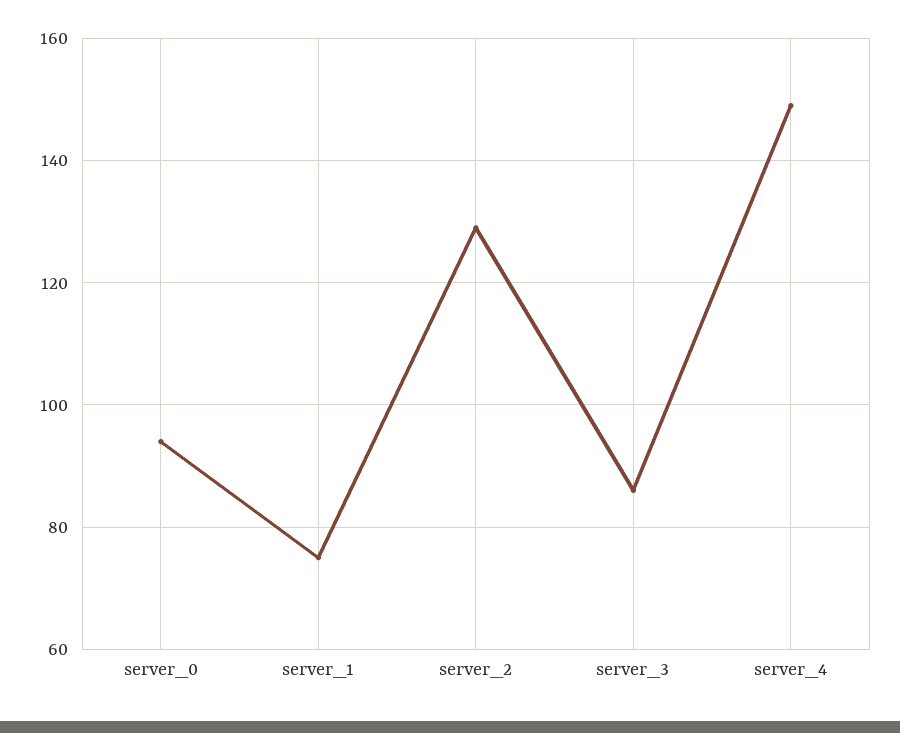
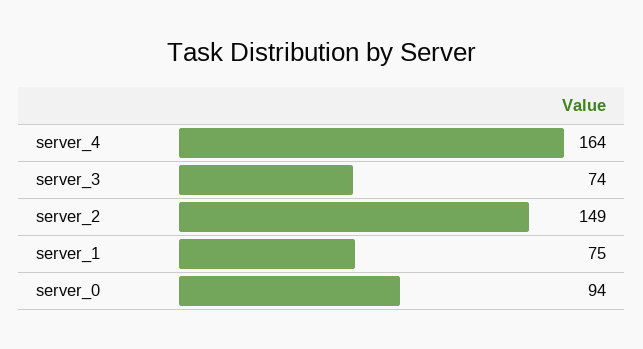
server_2: 130 -> 149
server_3: 85 -> 74
server_4: 150 -> 164

